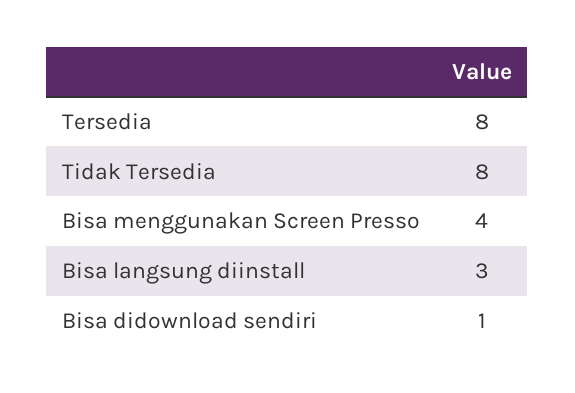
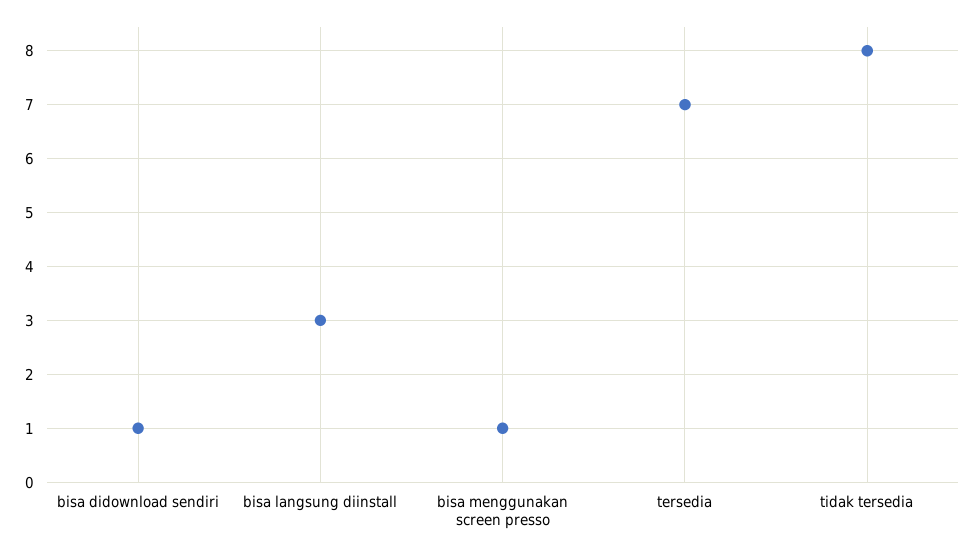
Tersedia: 8 -> 7
Bisa menggunakan Screen Presso: 4 -> 1

